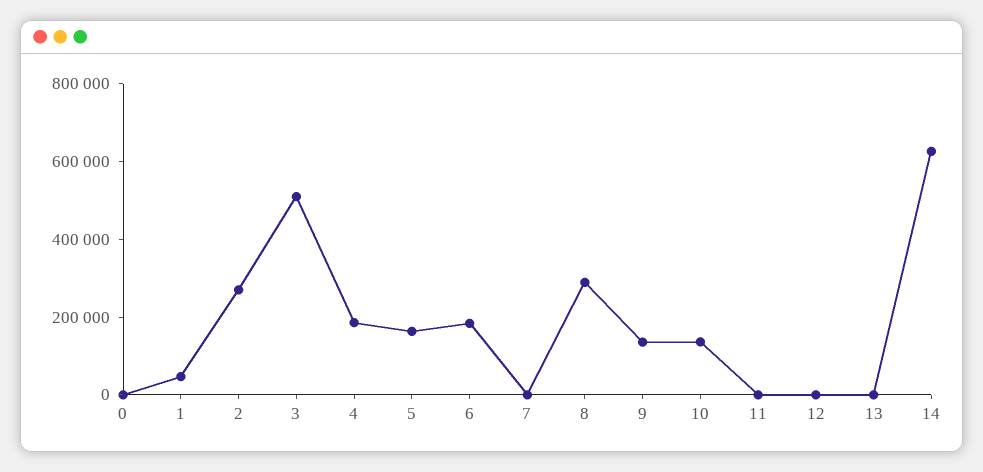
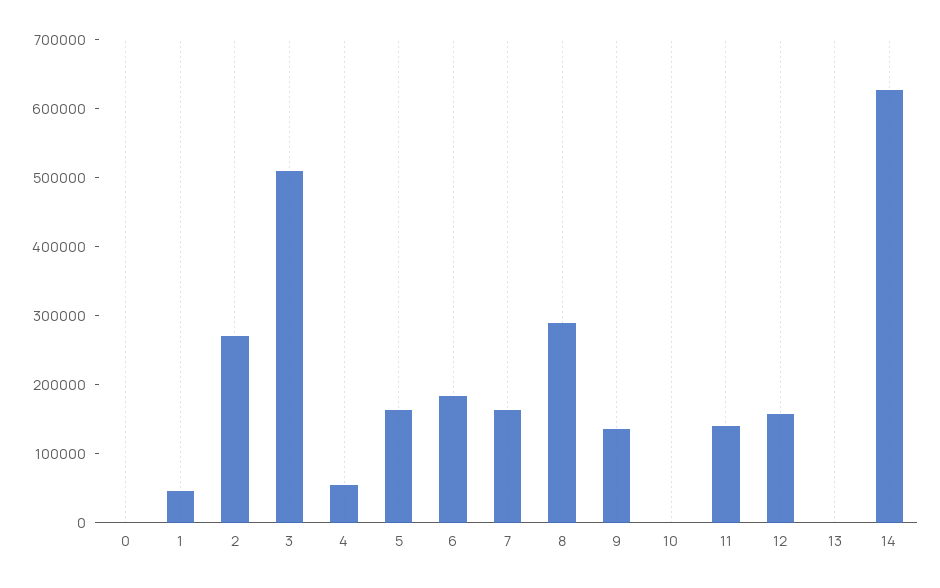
4: 200000 -> 60000
7: 0 -> 160000
10: 150000 -> 0
11: 0 -> 140000
12: 0 -> 160000

